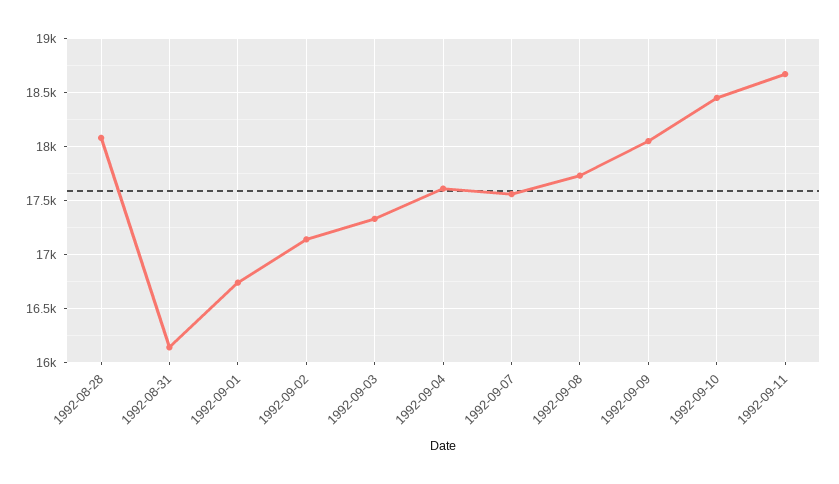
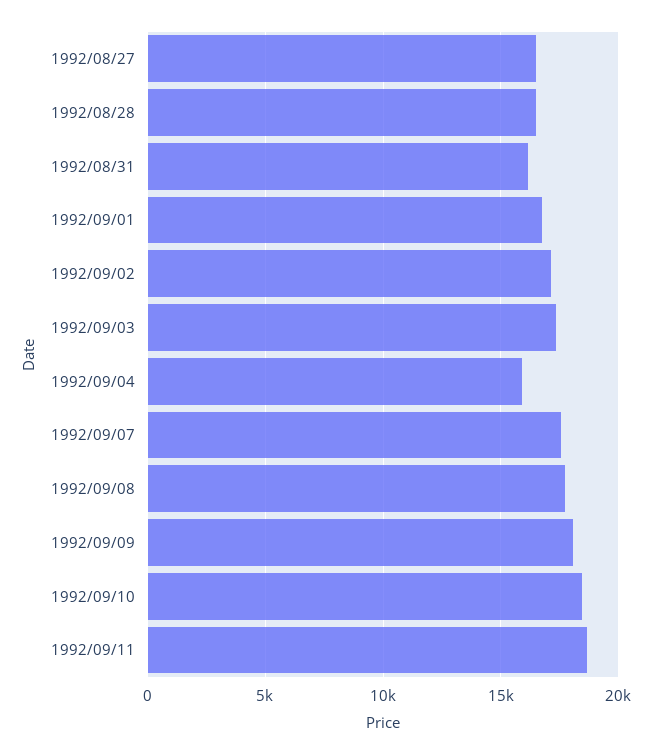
1992-08-28: 18100 -> 16500
1992-09-04: 17600 -> 16000
1992/08/27: none -> 16500

